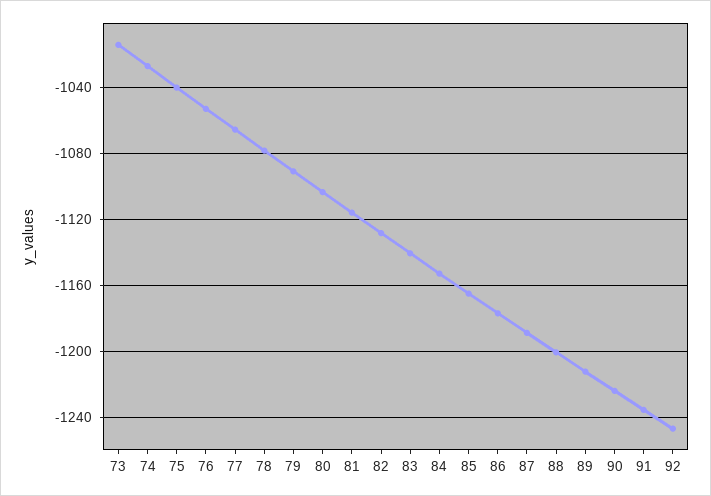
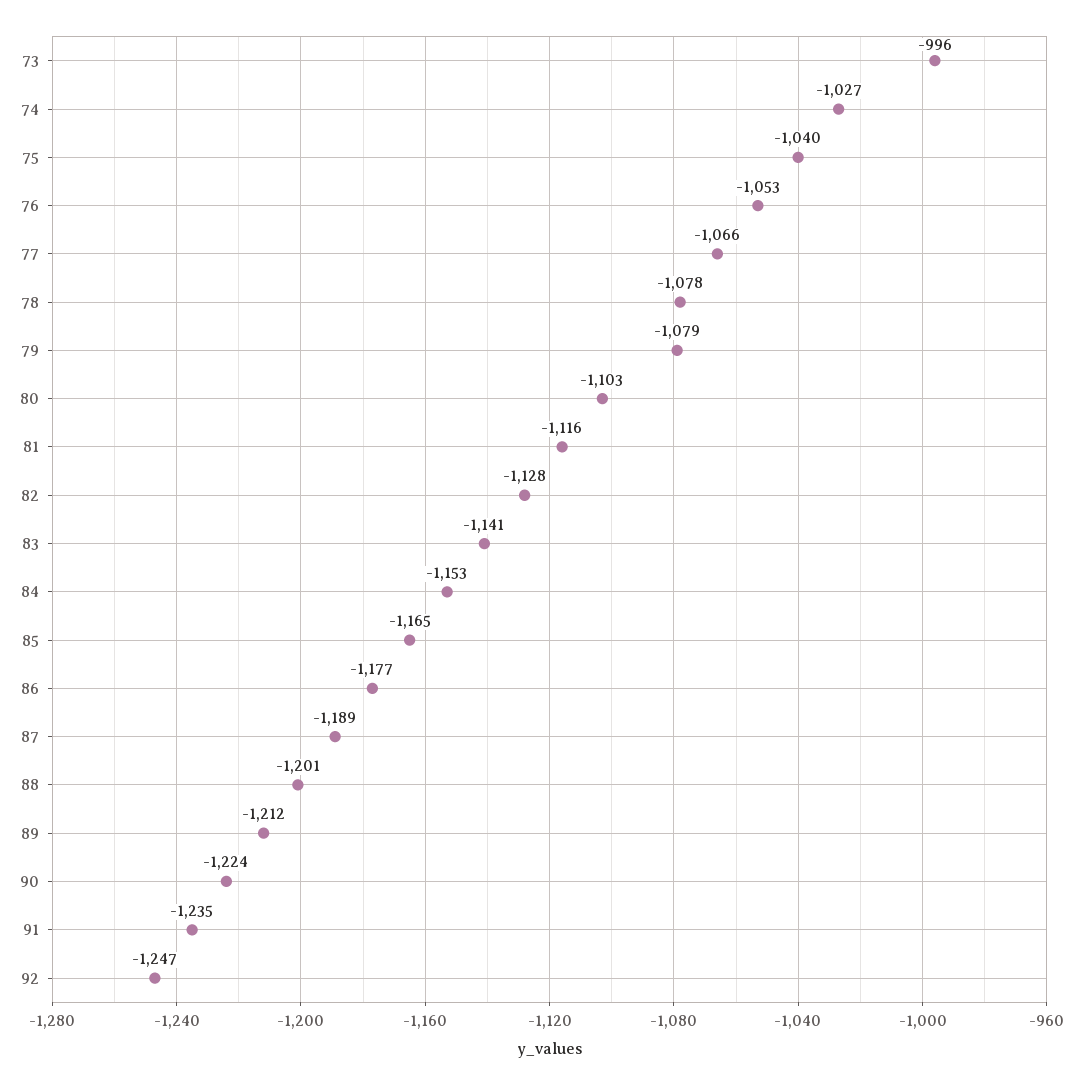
73: -1015 -> -996
79: -1090 -> -1079

